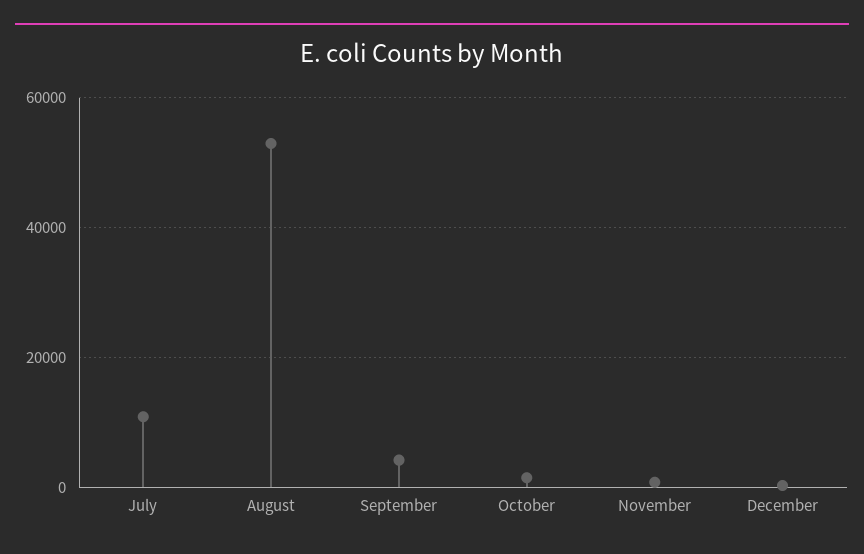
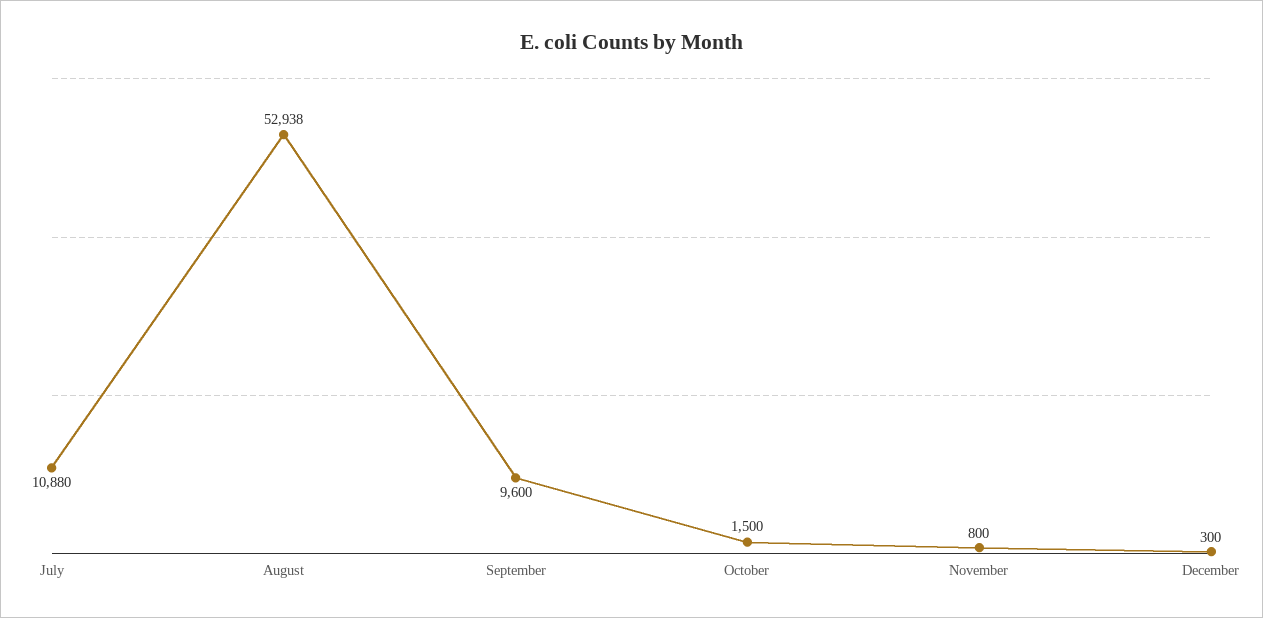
September: 4000 -> 9600

